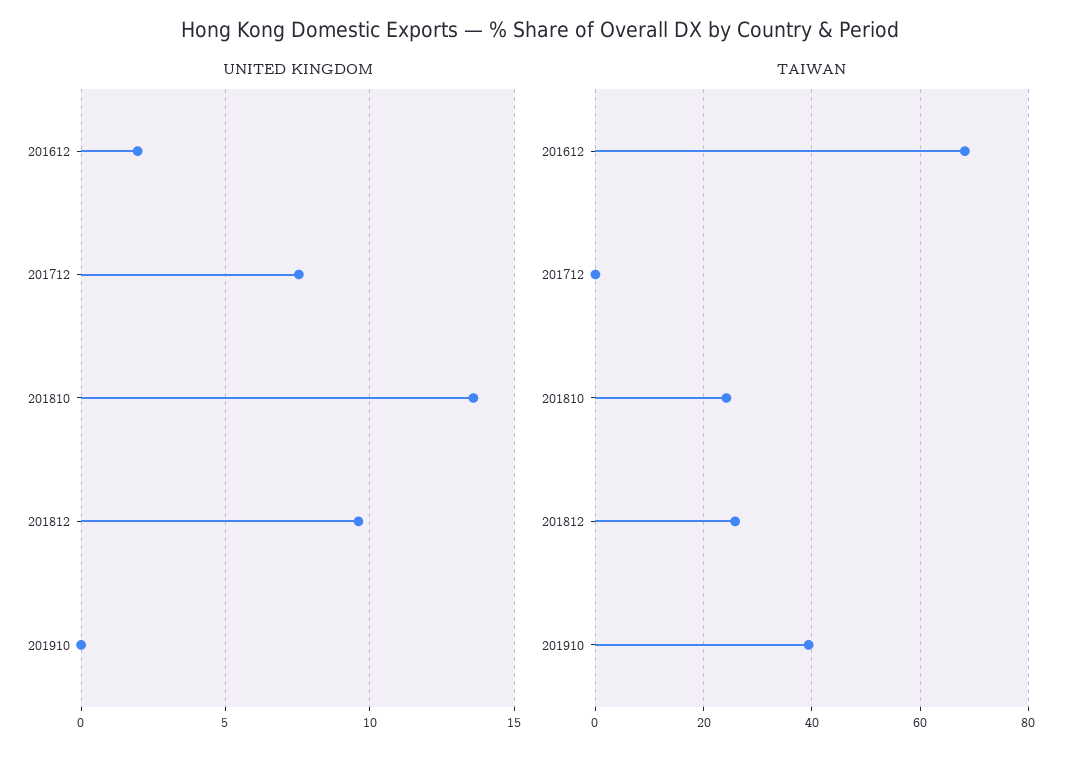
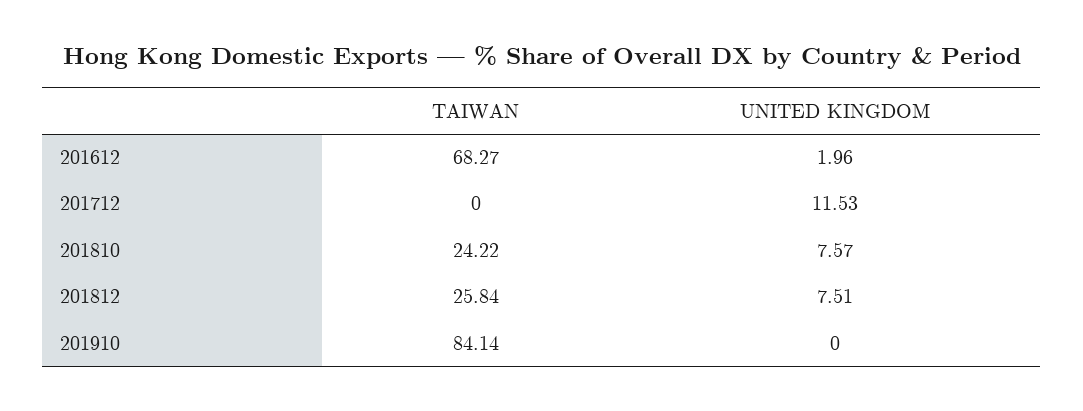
UNITED KINGDOM, 201712: 7.5 -> 11.53
UNITED KINGDOM, 201810: 13.5 -> 7.57
UNITED KINGDOM, 201812: 9.5 -> 7.51
TAIWAN, 201910: 40 -> 84.14

